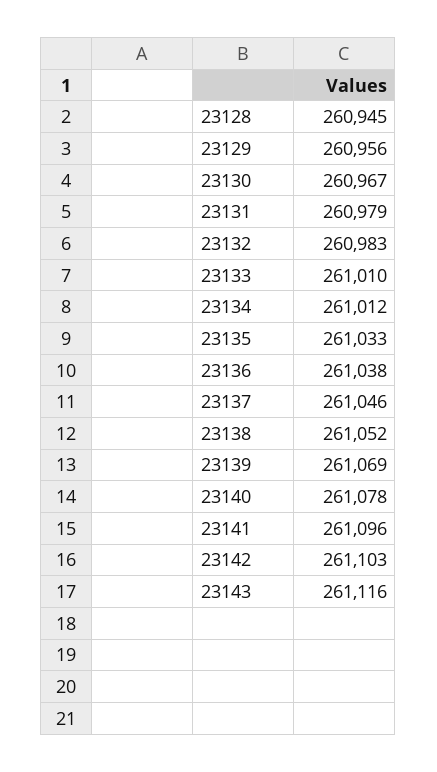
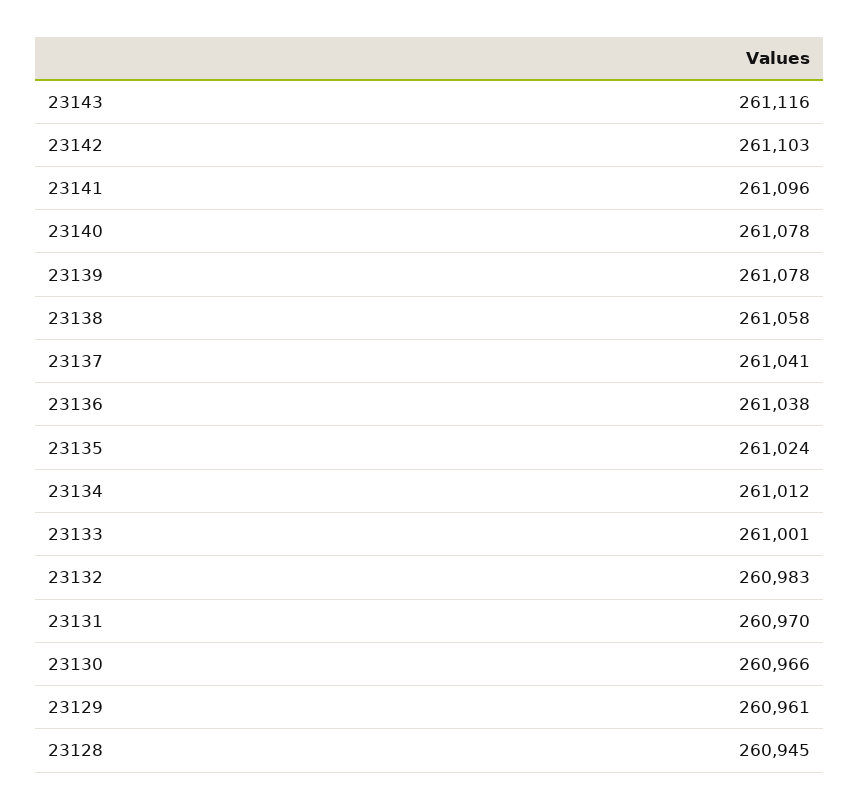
23129: 260956 -> 260961
23130: 260967 -> 260966
23131: 260979 -> 260970
23133: 261010 -> 261001
23135: 261033 -> 261024
23137: 261046 -> 261041
23138: 261052 -> 261058
23139: 261069 -> 261078

